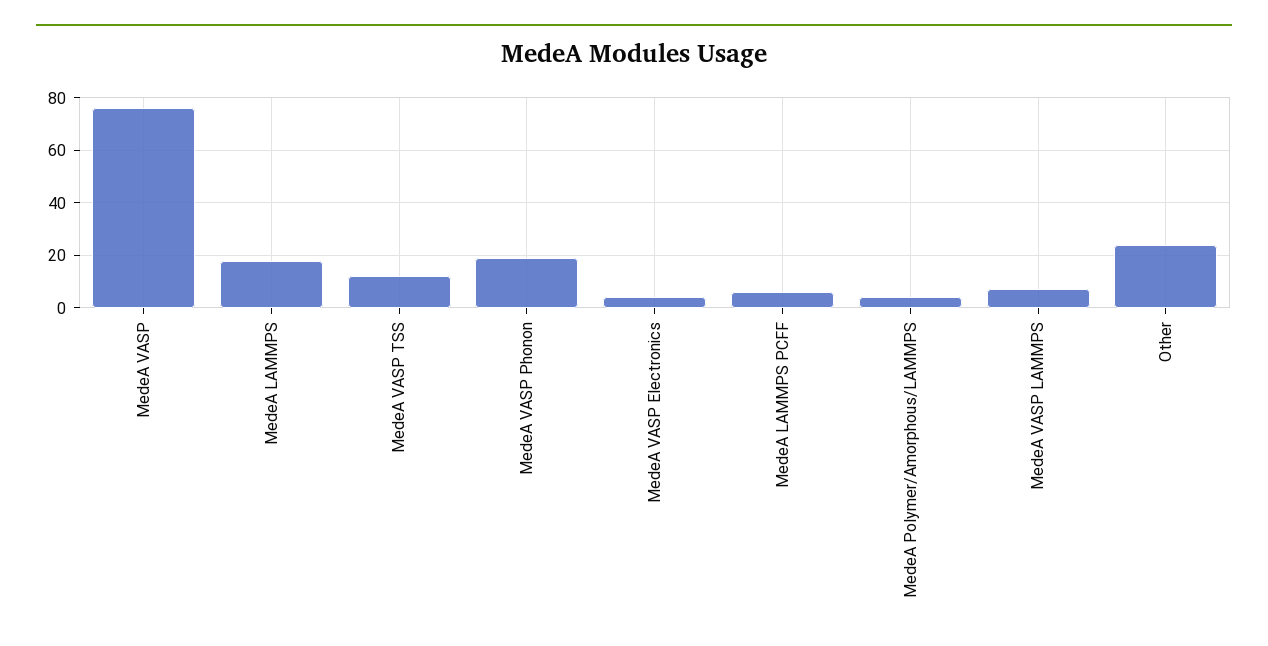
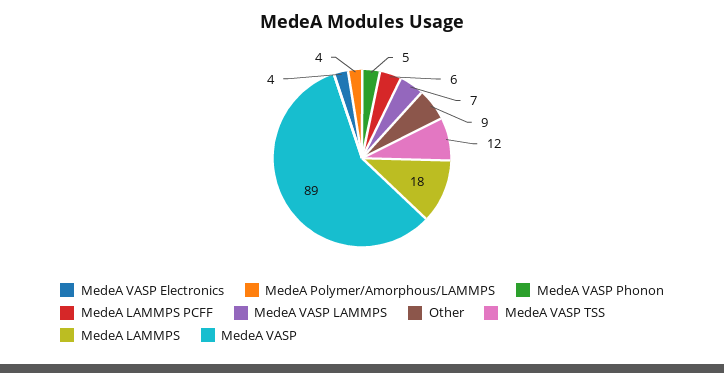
MedeA VASP: 75 -> 89
MedeA VASP Phonon: 20 -> 5
Other: 25 -> 9

